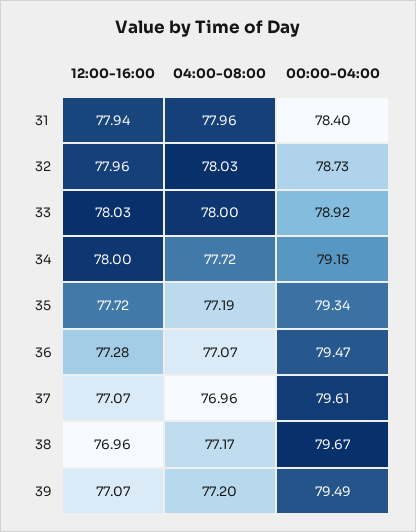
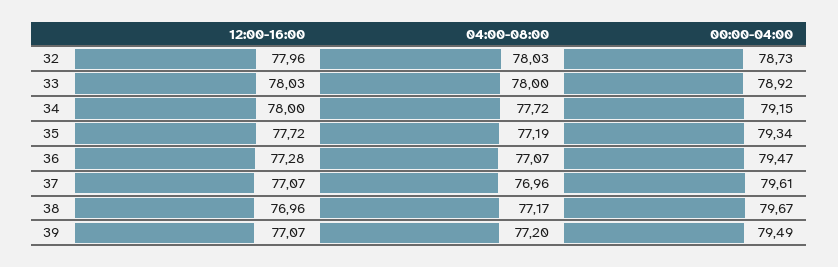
12:00-16:00, 31: 77.94 -> none
04:00-08:00, 31: 77.96 -> none
00:00-04:00, 31: 78.4 -> none

